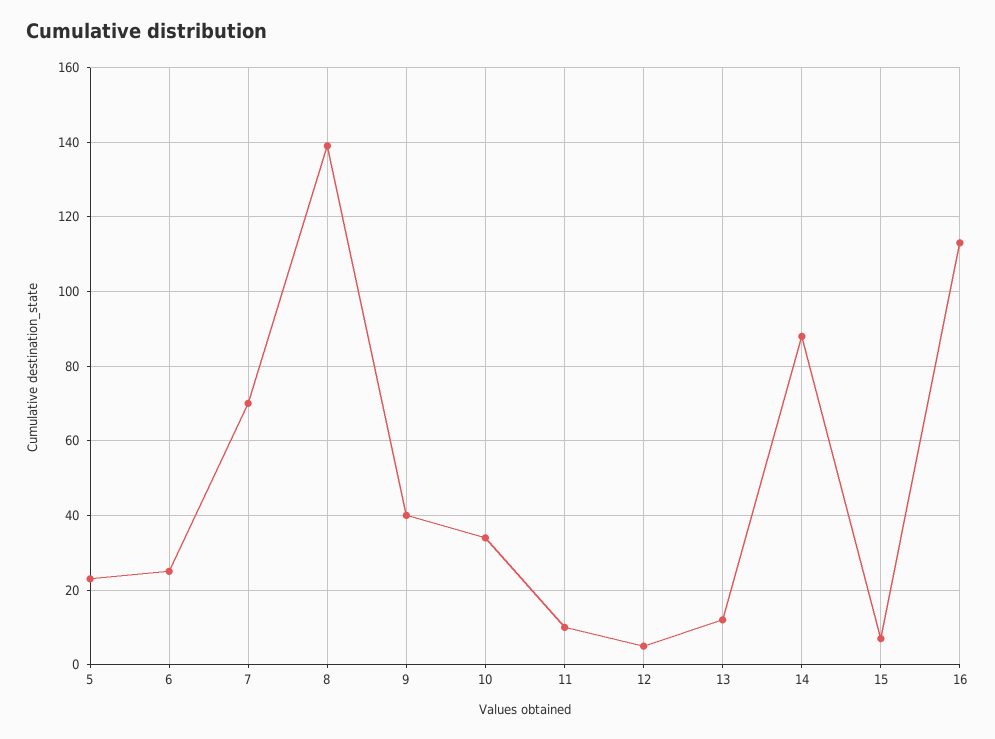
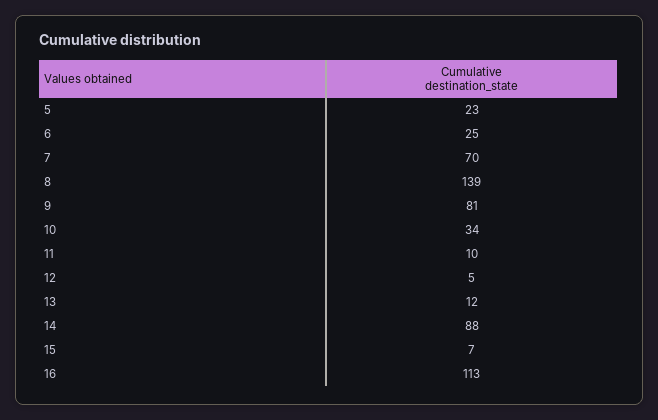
9: 40 -> 81

